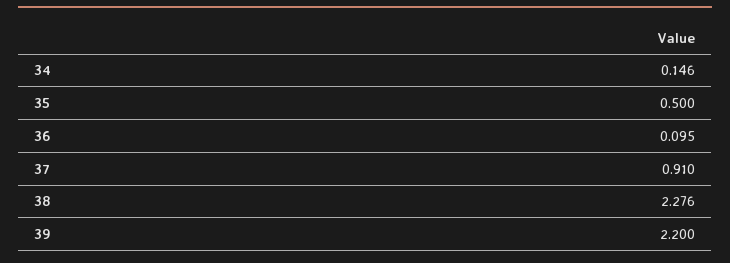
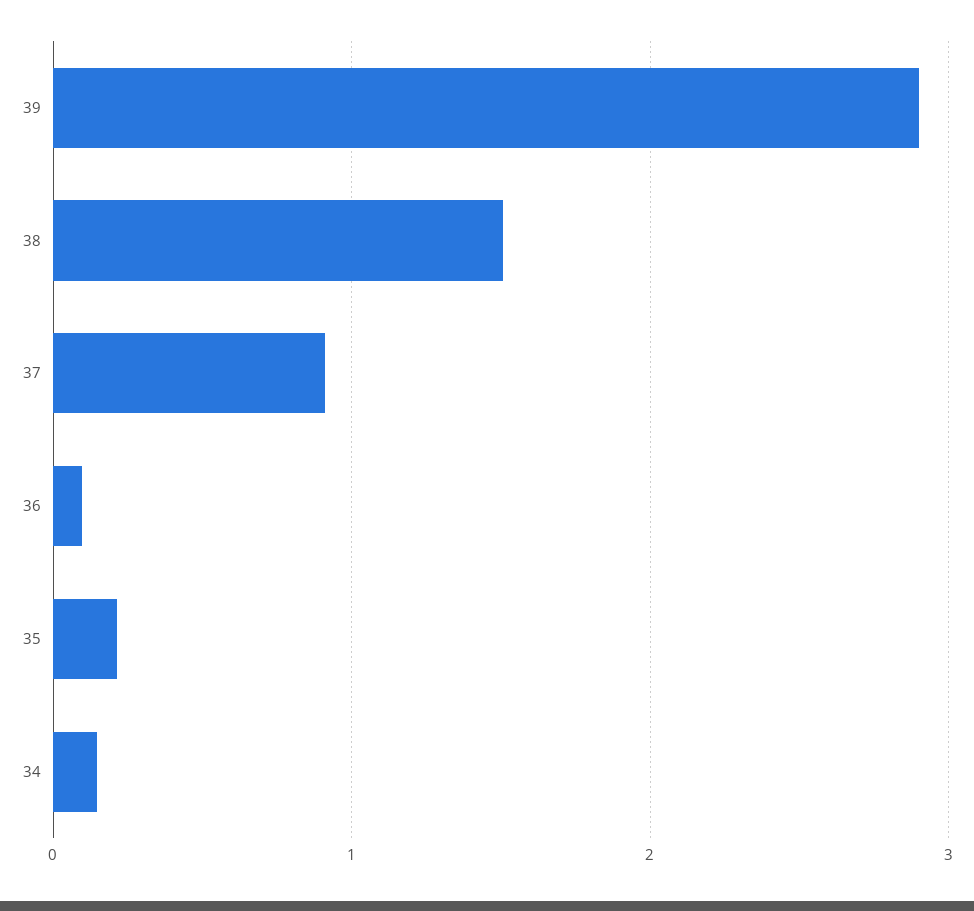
35: 0.5 -> 0.2
38: 2.276 -> 1.5
39: 2.2 -> 2.9

